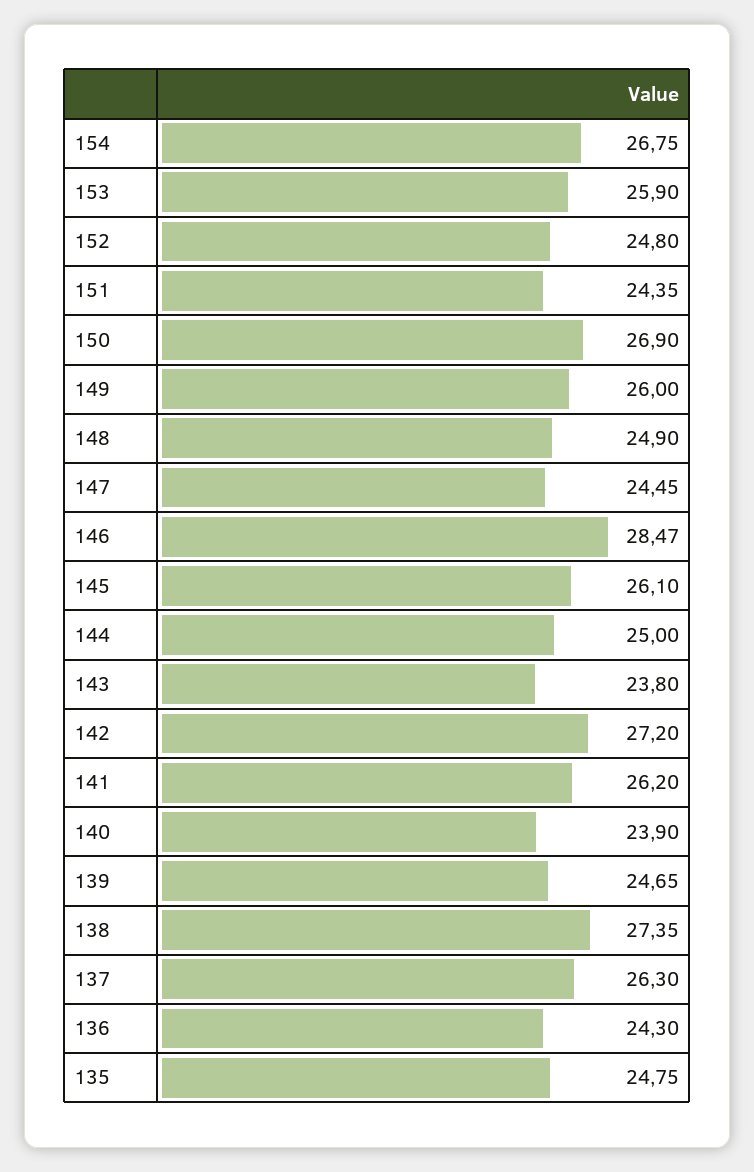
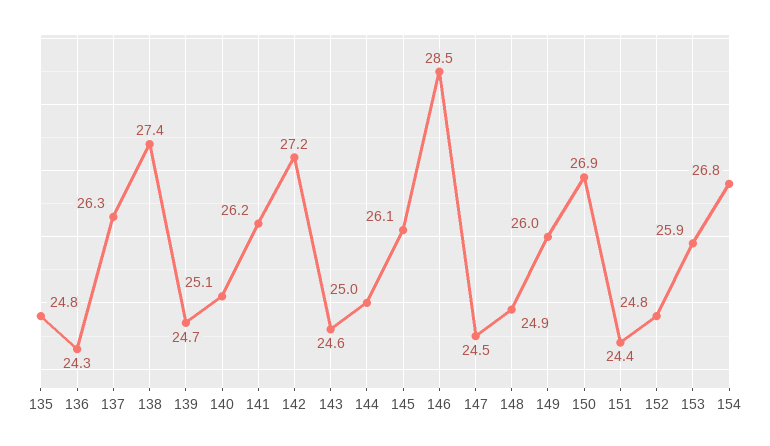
143: 23.8 -> 24.6
140: 23.9 -> 25.1

